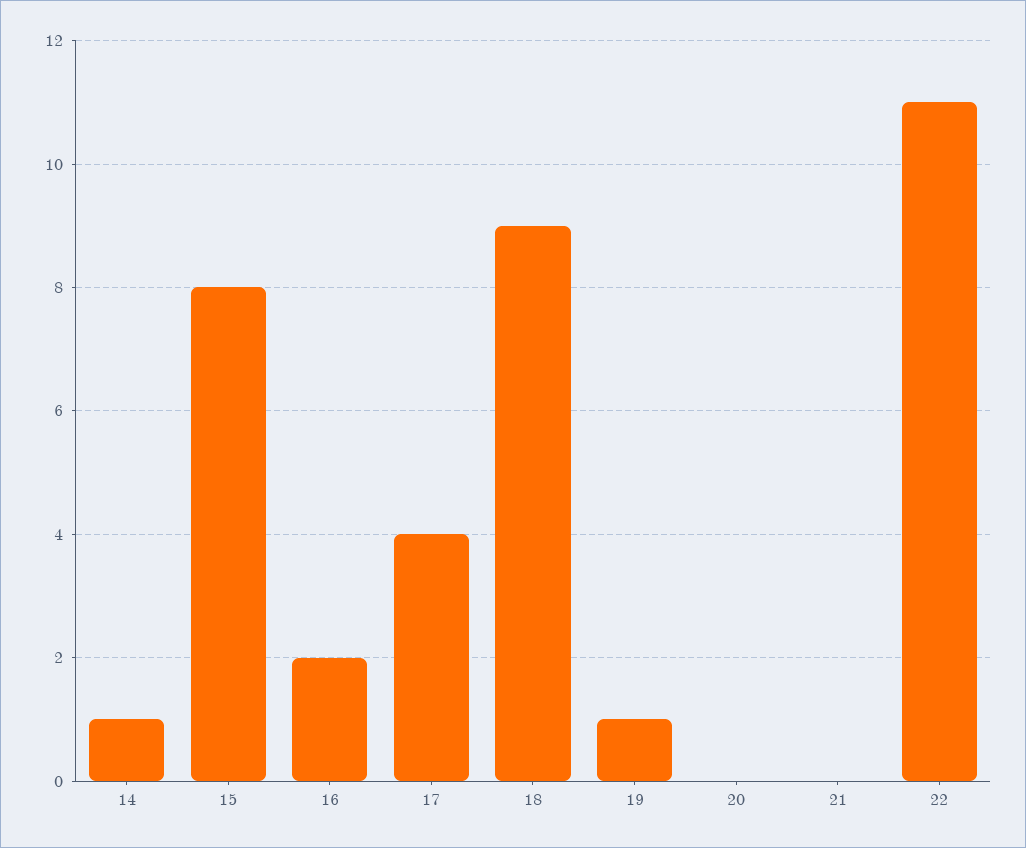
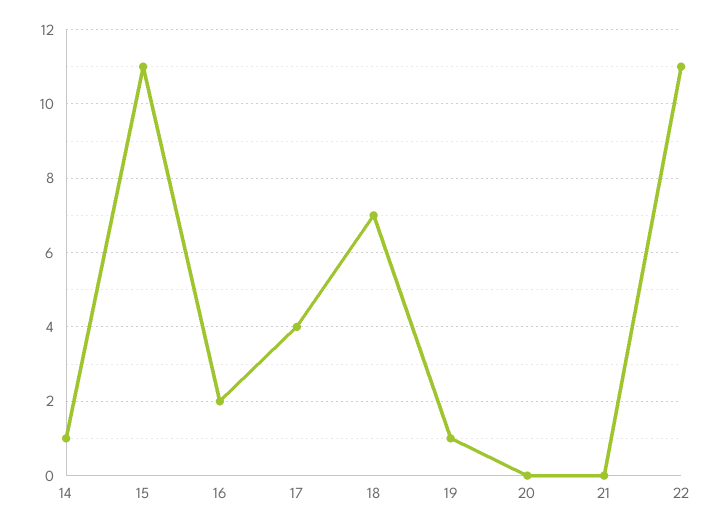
15: 8 -> 11
18: 9 -> 7

